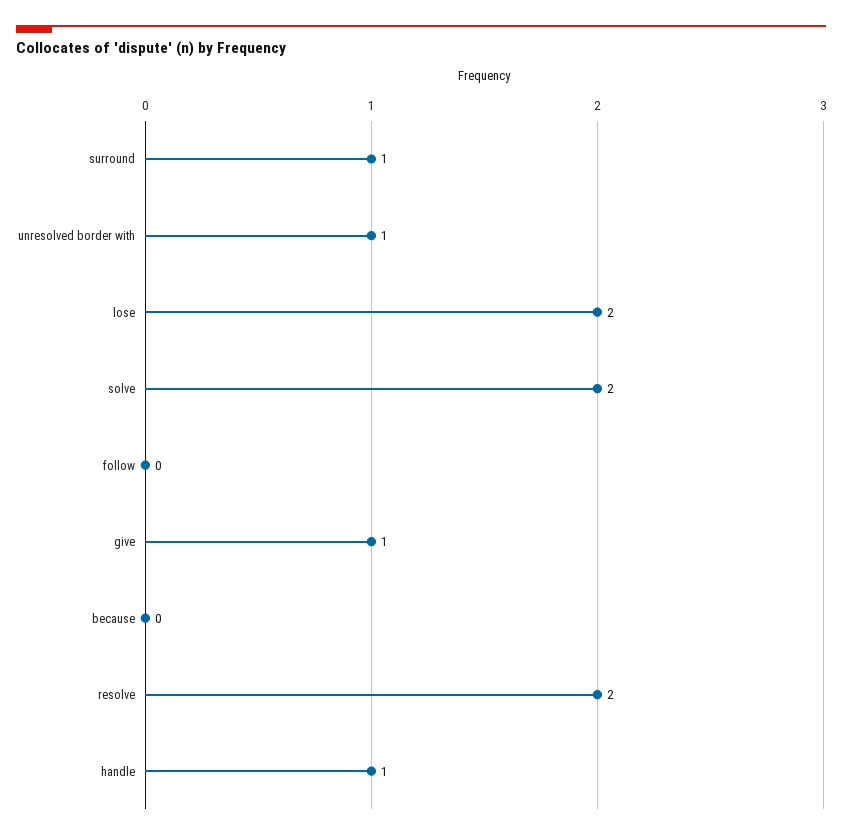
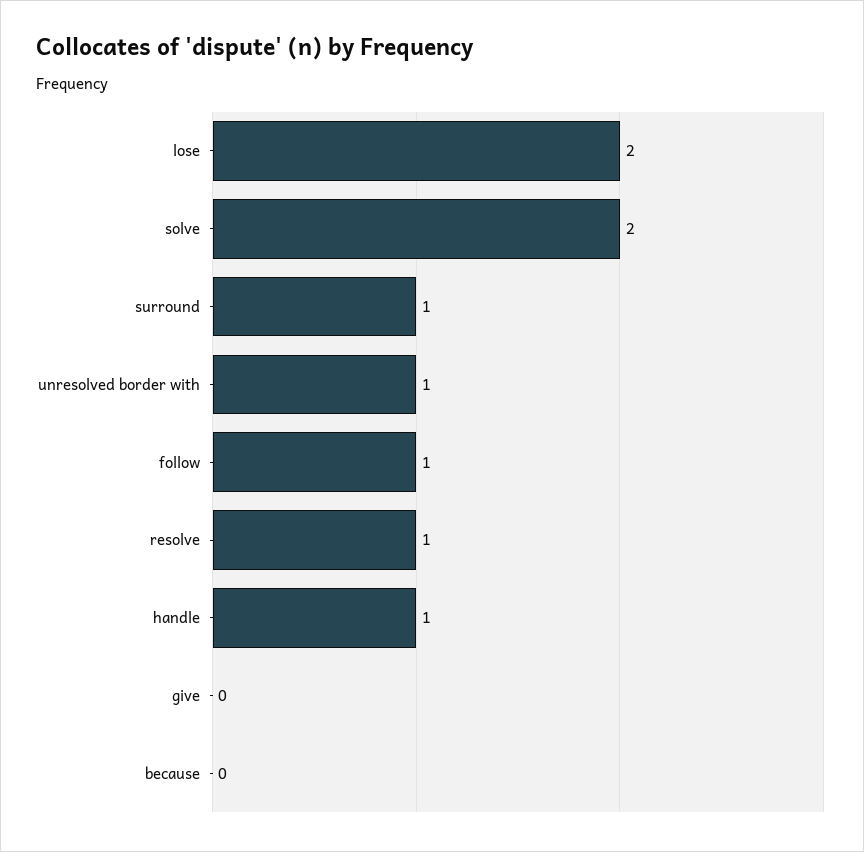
follow: 0 -> 1
give: 1 -> 0
resolve: 2 -> 1

